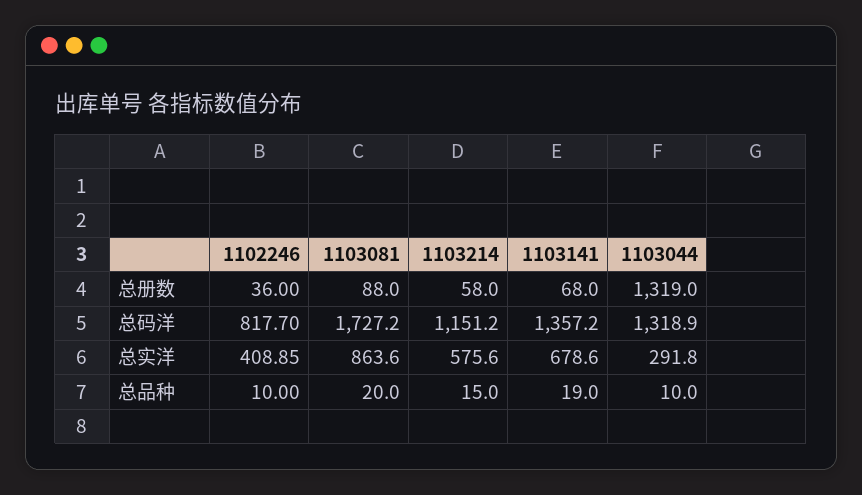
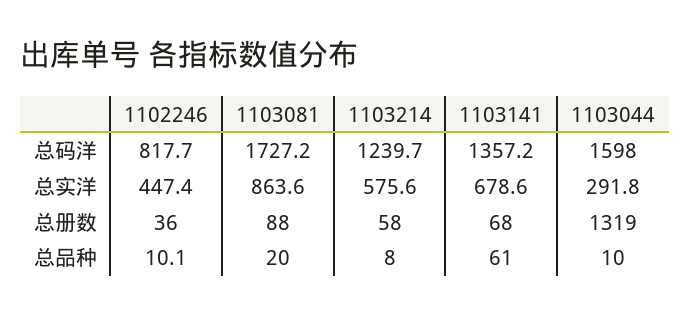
1103214, 总码洋: 1151.2 -> 1239.7
1103044, 总码洋: 1318.9 -> 1598
1102246, 总实洋: 408.85 -> 447.4
1102246, 总品种: 10 -> 10.1
1103214, 总品种: 15 -> 8
1103141, 总品种: 19 -> 61

